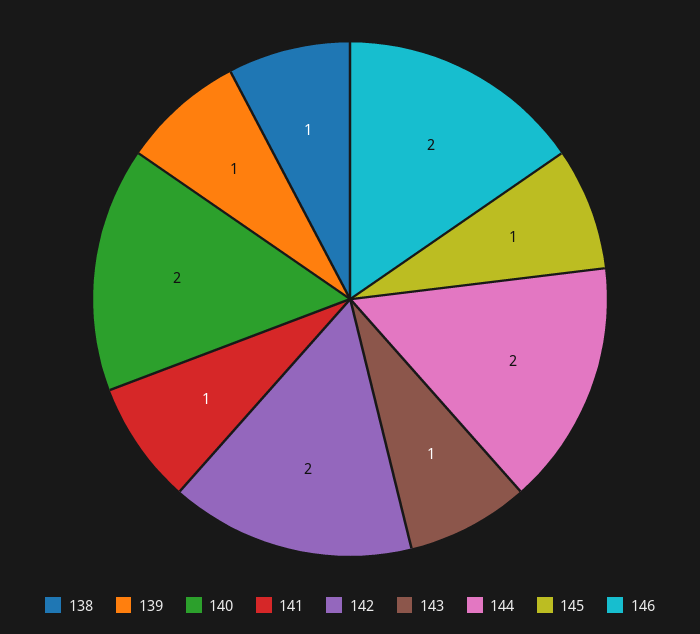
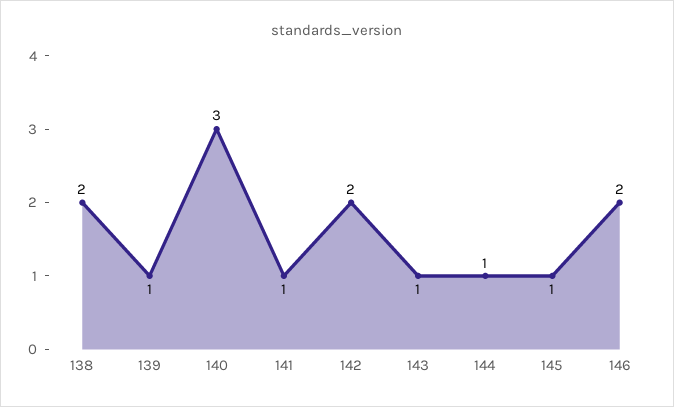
138: 1 -> 2
140: 2 -> 3
144: 2 -> 1

